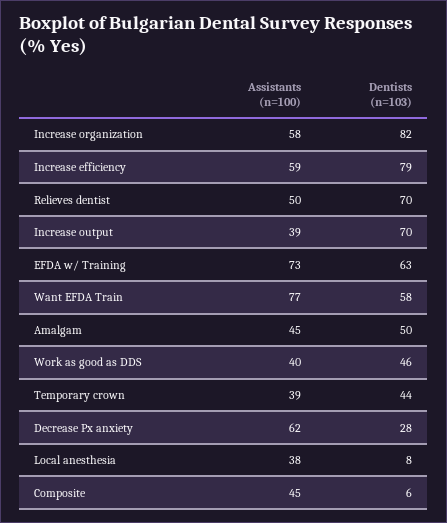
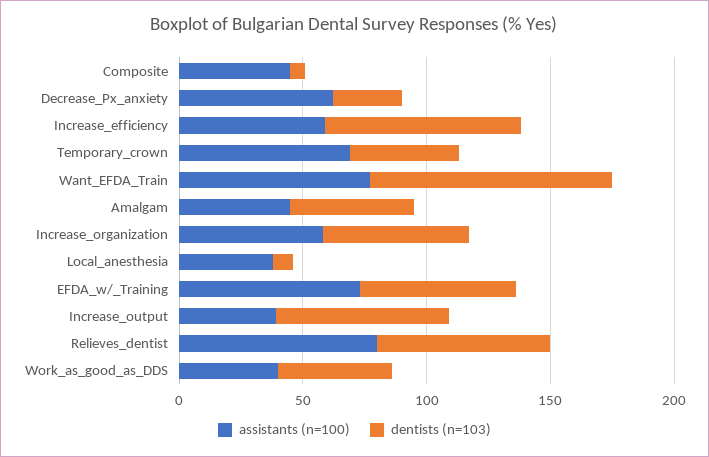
Dentists (n=103), Increase organization: 82 -> 60
Assistants (n=100), Relieves dentist: 50 -> 80
Dentists (n=103), Want EFDA Train: 58 -> 100
Assistants (n=100), Temporary crown: 39 -> 70

